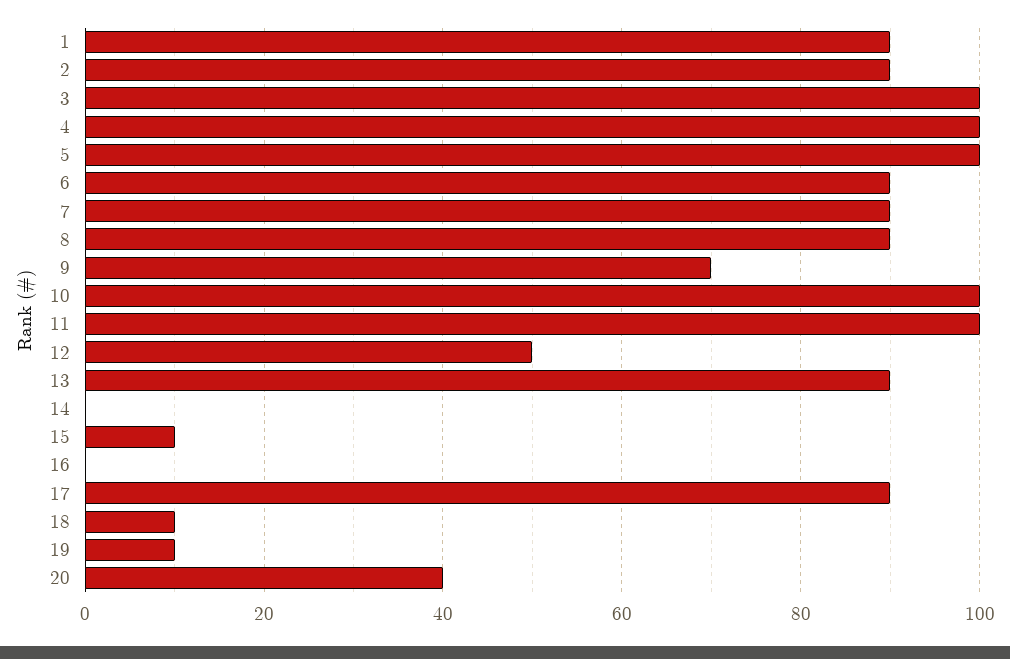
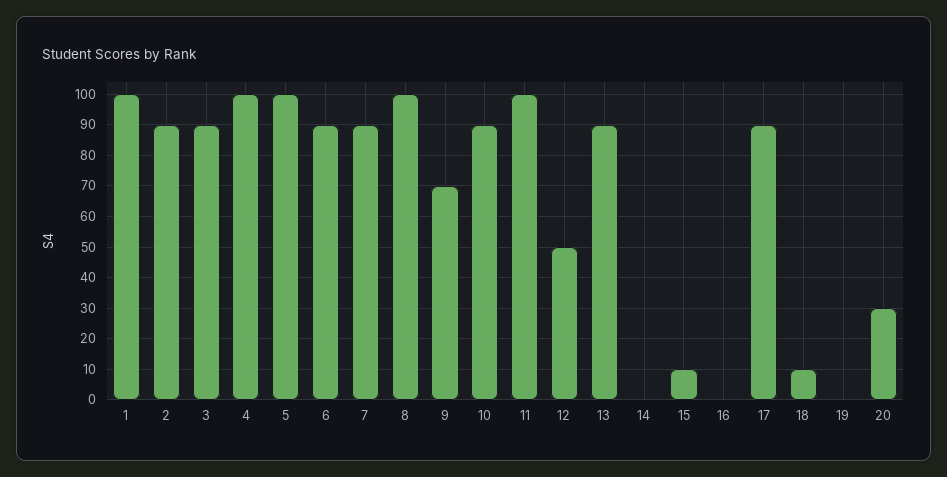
1: 90 -> 100
3: 100 -> 90
8: 90 -> 100
10: 100 -> 90
19: 10 -> 0
20: 40 -> 30

